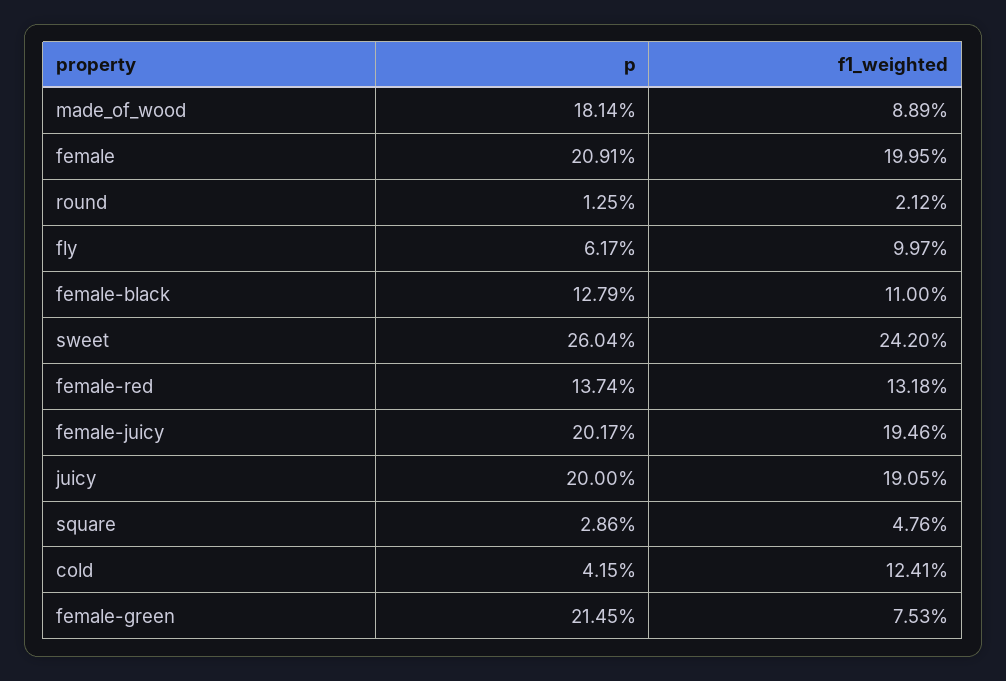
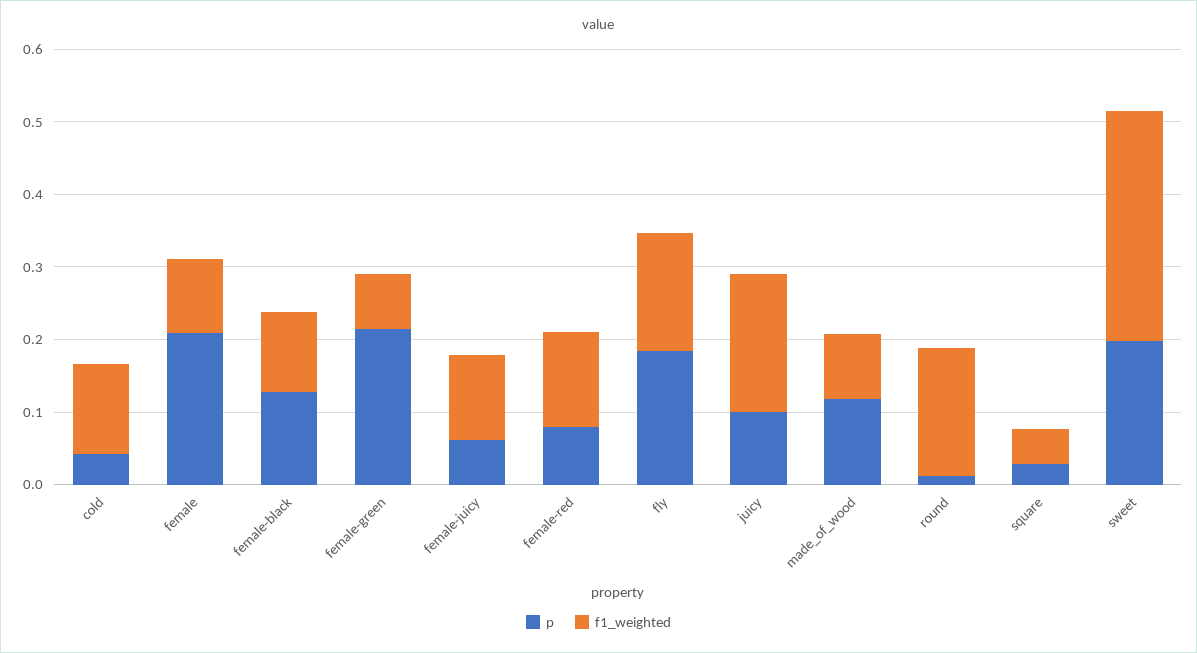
p, made_of_wood: 0.1814 -> 0.12
f1_weighted, female: 0.1995 -> 0.1
f1_weighted, round: 0.0212 -> 0.18
p, fly: 0.0617 -> 0.18
f1_weighted, fly: 0.0997 -> 0.16
p, sweet: 0.2604 -> 0.2
f1_weighted, sweet: 0.242 -> 0.32
p, female-red: 0.1374 -> 0.08
p, female-juicy: 0.2017 -> 0.06
f1_weighted, female-juicy: 0.1946 -> 0.12
p, juicy: 0.2 -> 0.1

